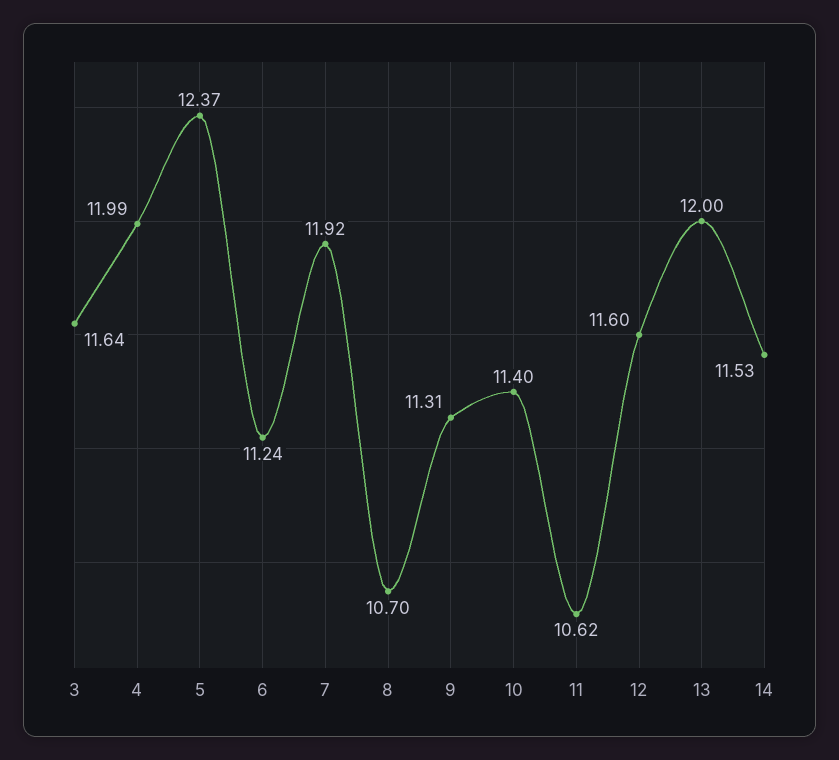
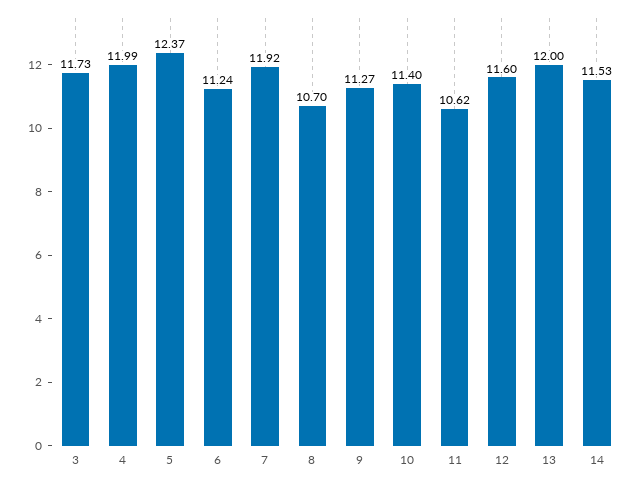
3: 11.64 -> 11.73
9: 11.31 -> 11.27

